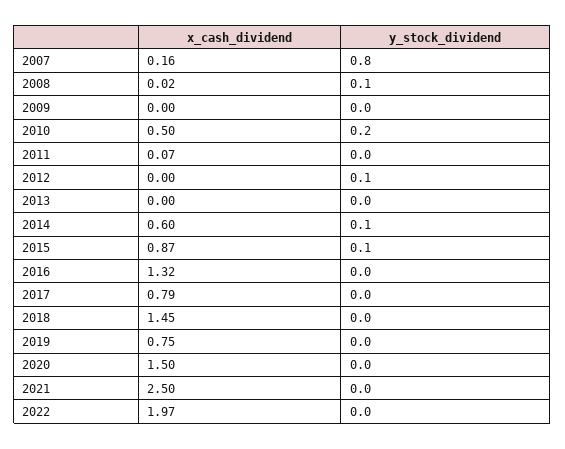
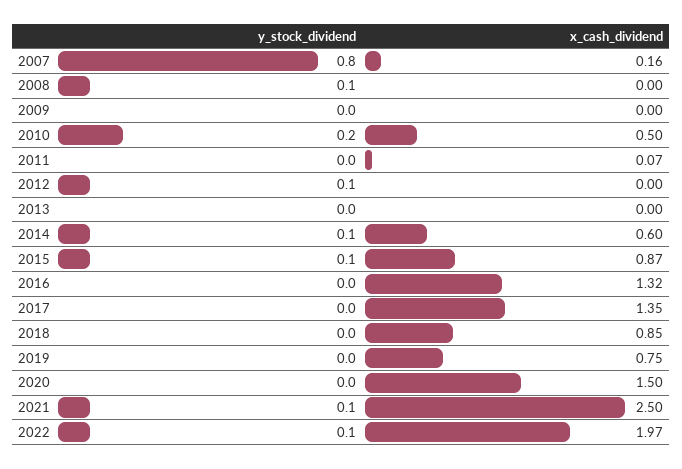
x_cash_dividend, 2008: 0.02 -> 0
x_cash_dividend, 2017: 0.79 -> 1.35
x_cash_dividend, 2018: 1.45 -> 0.85
y_stock_dividend, 2021: 0 -> 0.1
y_stock_dividend, 2022: 0 -> 0.1

